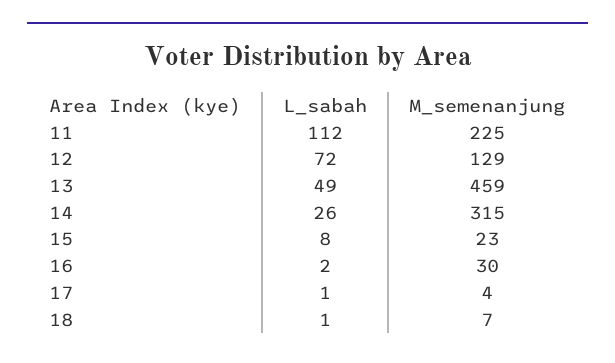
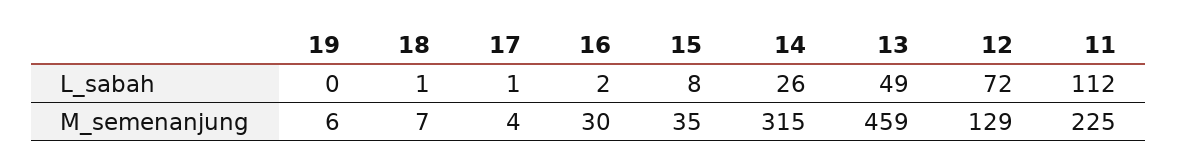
M_semenanjung, 15: 23 -> 35
L_sabah, 19: none -> 0
M_semenanjung, 19: none -> 6

